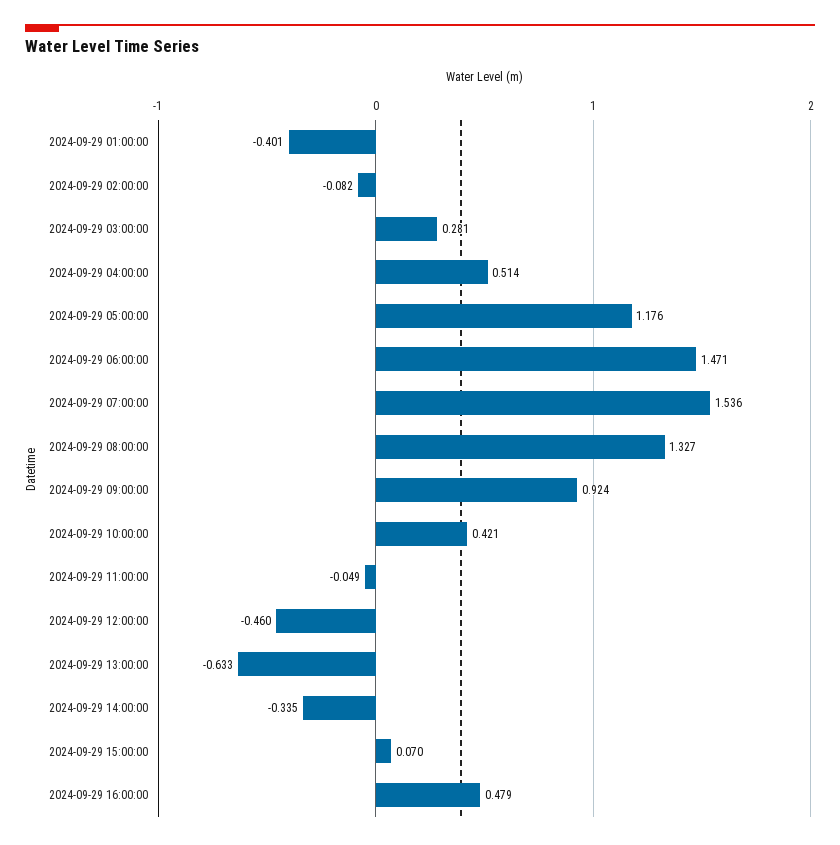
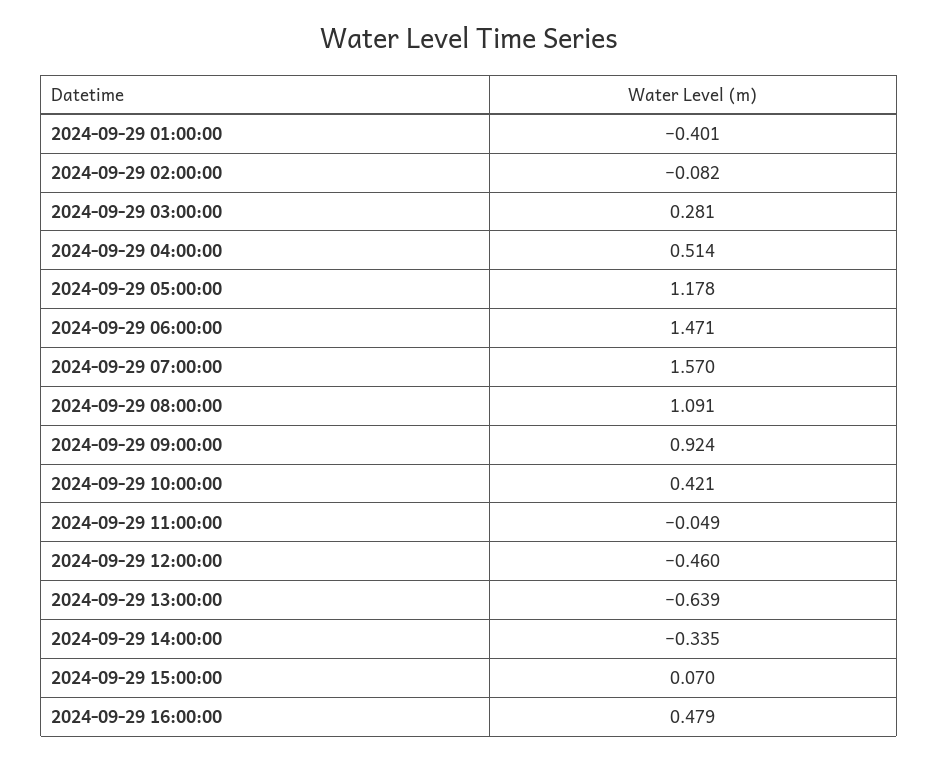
2024-09-29 05:00:00: 1.176 -> 1.178
2024-09-29 07:00:00: 1.536 -> 1.57
2024-09-29 08:00:00: 1.327 -> 1.091
2024-09-29 13:00:00: -0.633 -> -0.639

